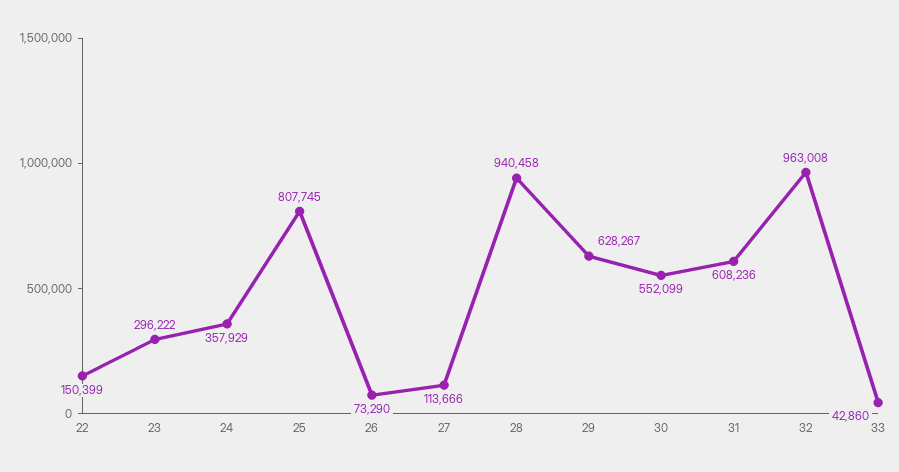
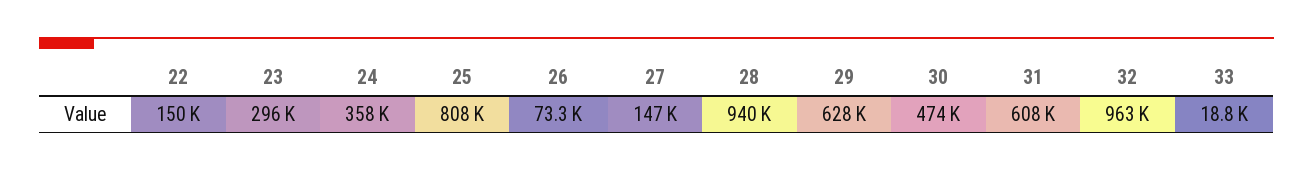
27: 113666 -> 147000
30: 552099 -> 474000
33: 42860 -> 18800

